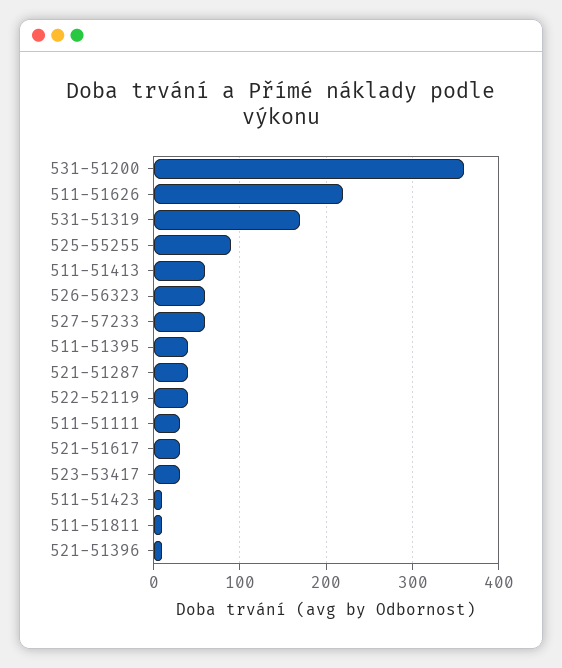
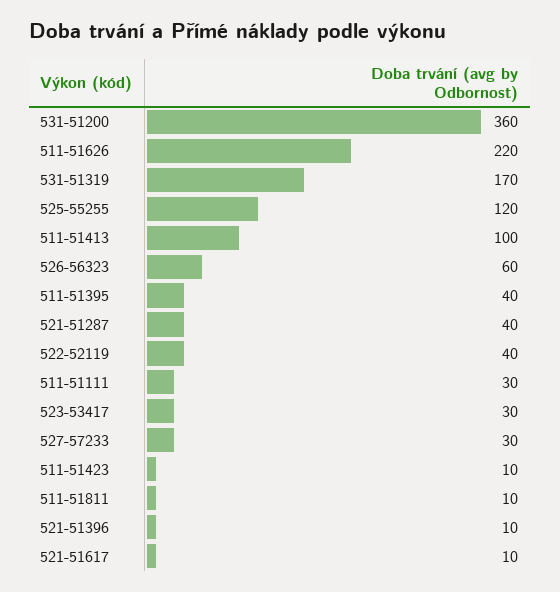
525-55255: 90 -> 120
511-51413: 60 -> 100
527-57233: 60 -> 30
521-51617: 30 -> 10

